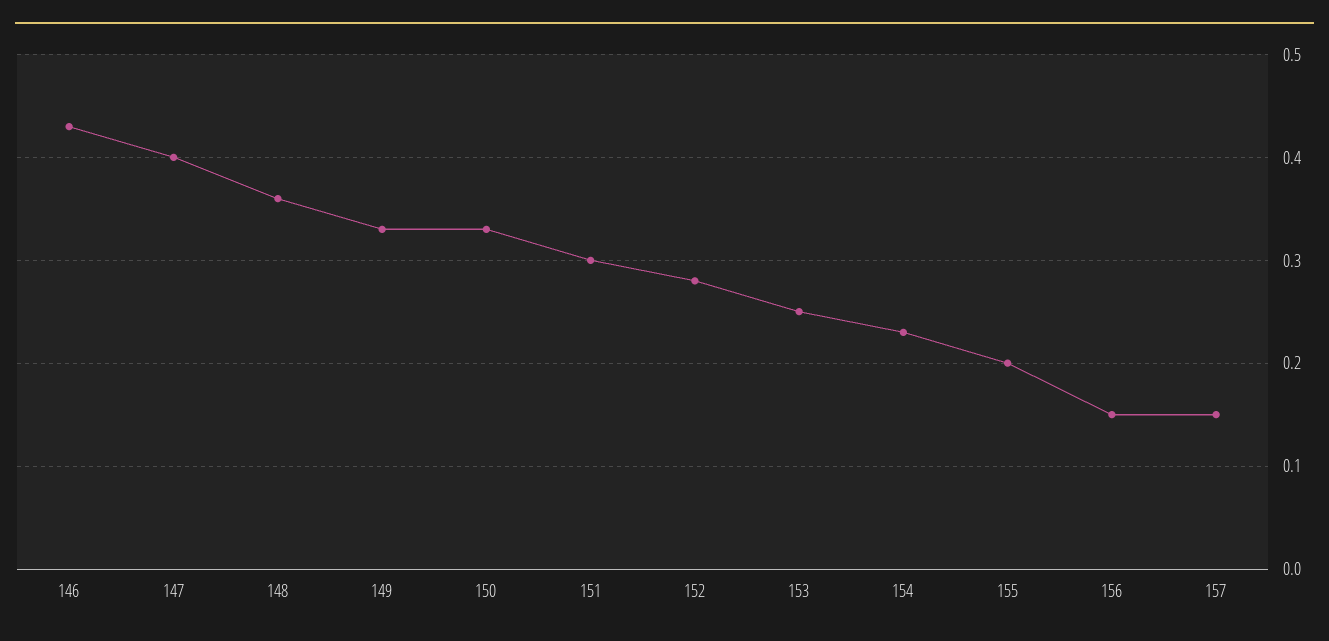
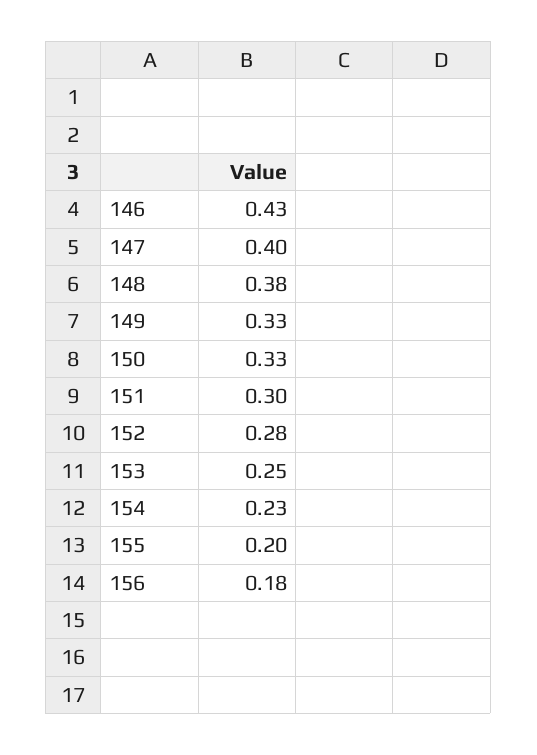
148: 0.36 -> 0.38
156: 0.15 -> 0.18
157: 0.15 -> none

